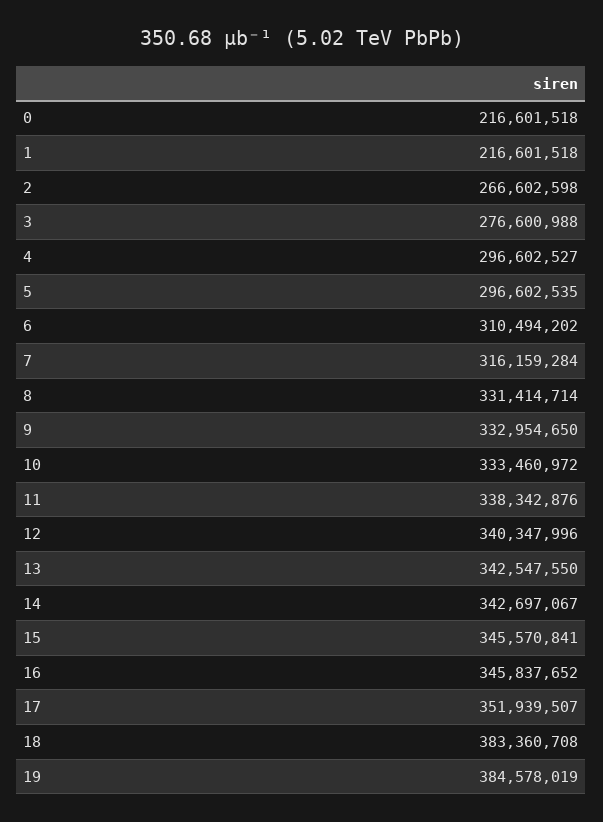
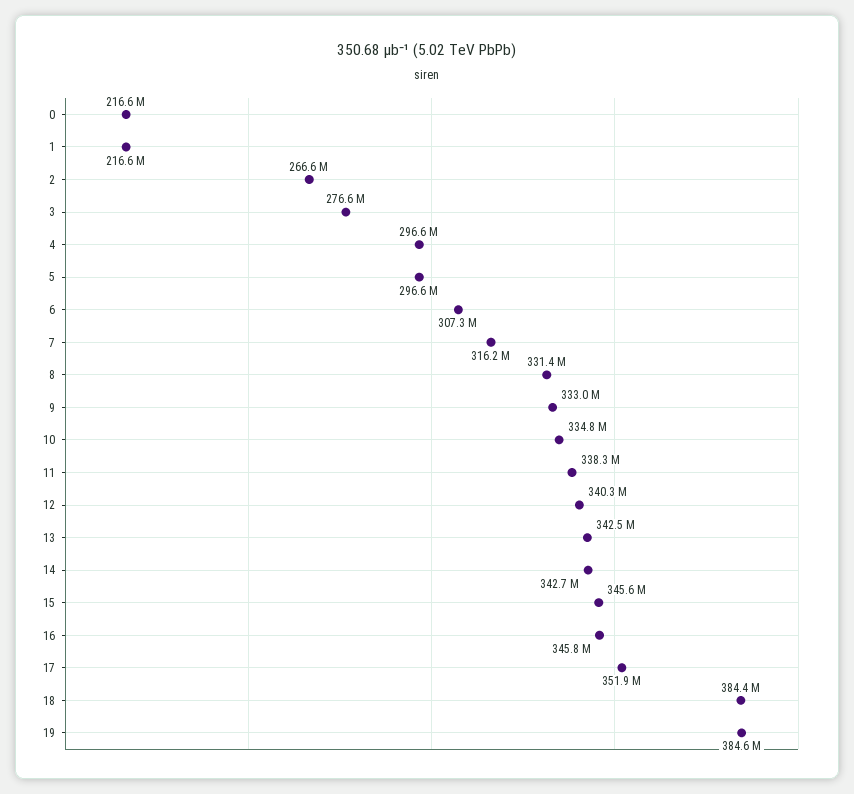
6: 310494202 -> 307300000
10: 333460972 -> 334800000
18: 383360708 -> 384400000

